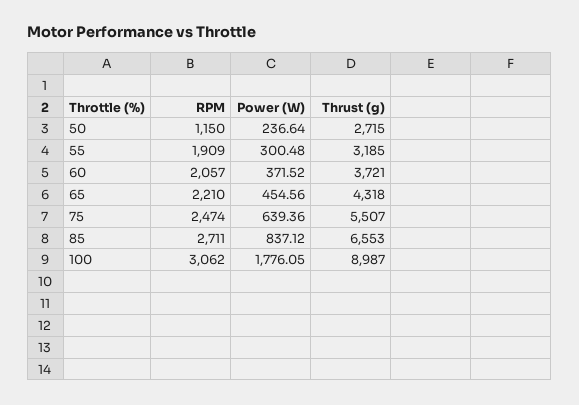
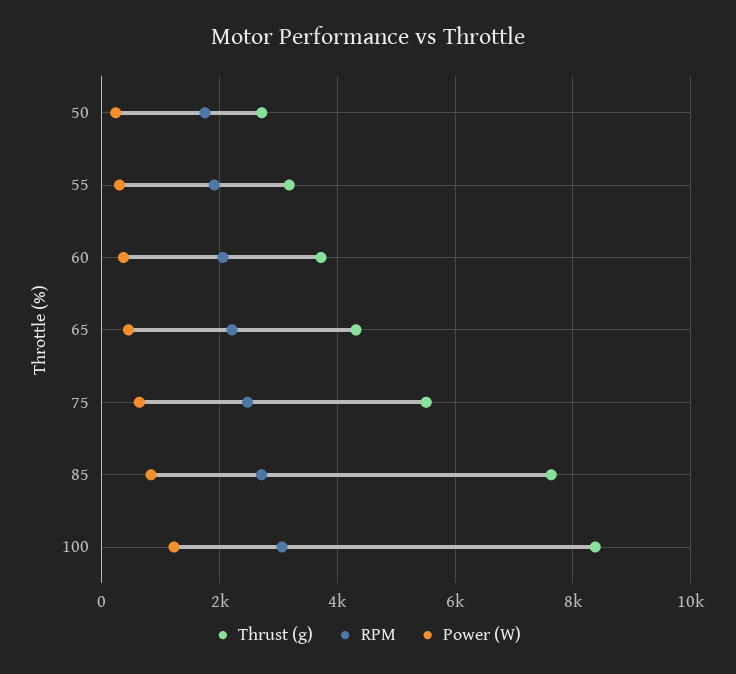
RPM, 50: 1150 -> 1800
Thrust (g), 85: 6553 -> 7600
Power (W), 100: 1776.05 -> 1200
Thrust (g), 100: 8987 -> 8400

